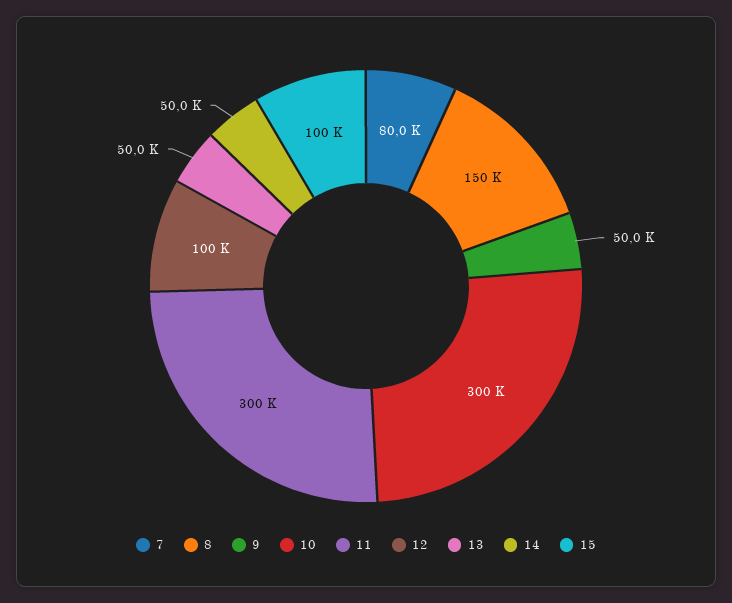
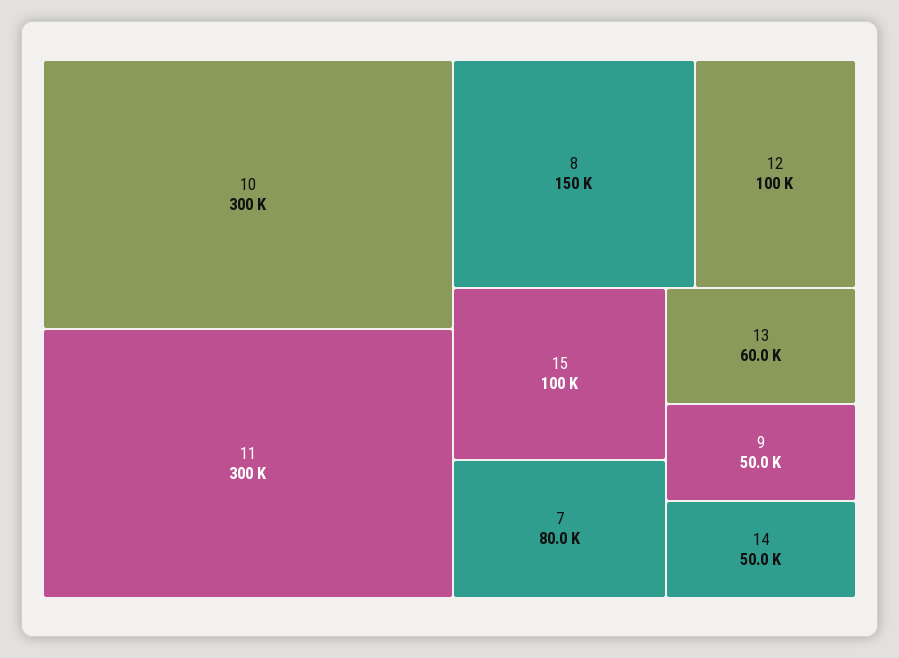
13: 50000 -> 60000

